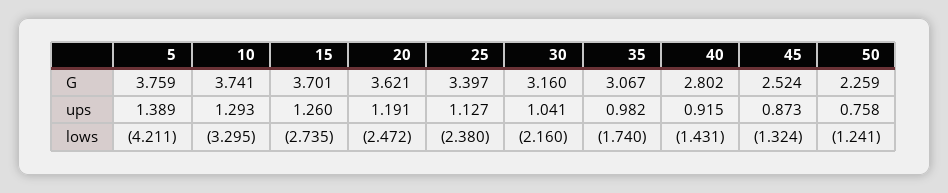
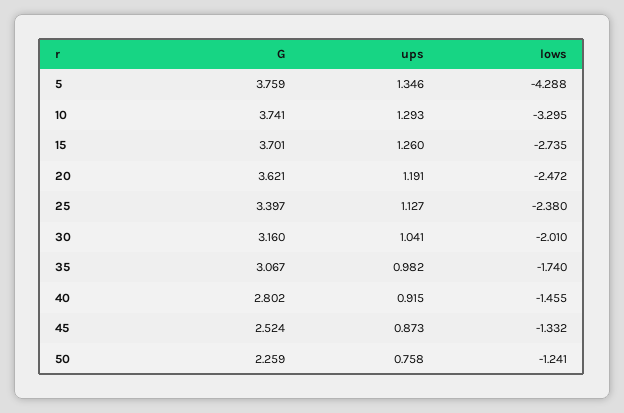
5, ups: 1.389 -> 1.346
5, lows: -4.211 -> -4.288
30, lows: -2.16 -> -2.01
40, lows: -1.431 -> -1.455
45, lows: -1.324 -> -1.332

